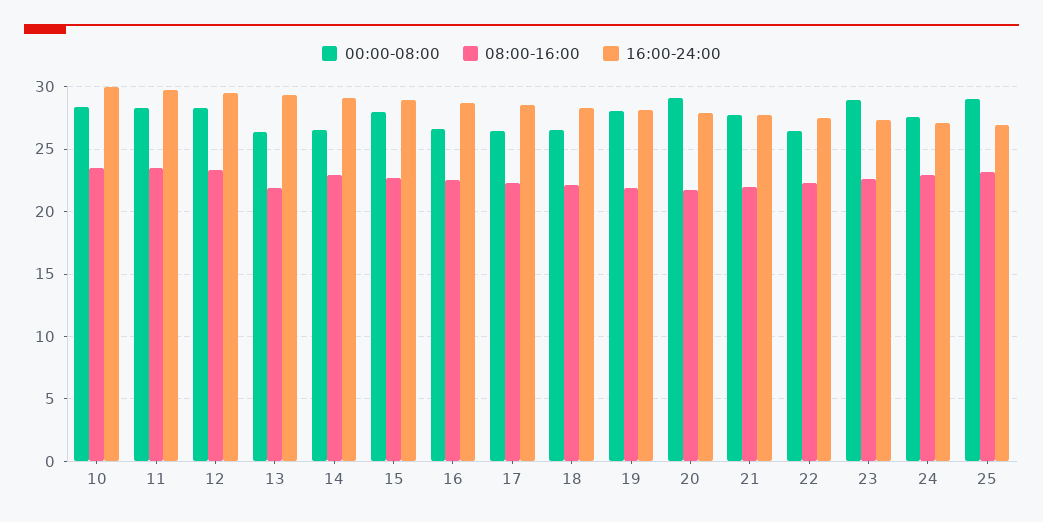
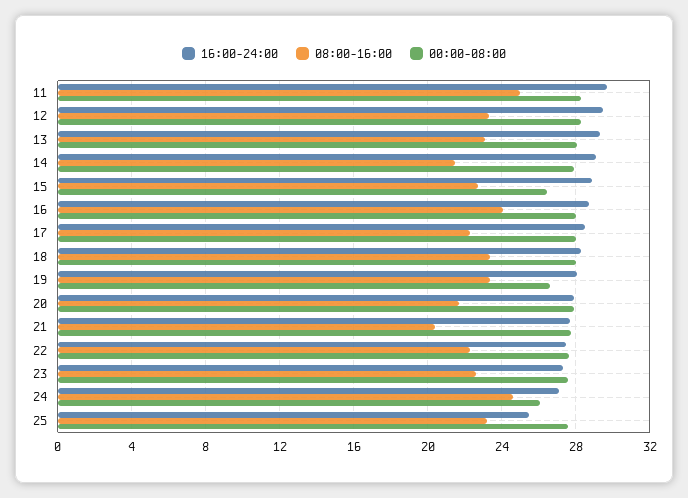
00:00-08:00, 10: 28.5 -> none
08:00-16:00, 10: 23.5 -> none
16:00-24:00, 10: 30 -> none
08:00-16:00, 11: 23.5 -> 25
00:00-08:00, 13: 26.5 -> 28
08:00-16:00, 13: 22 -> 23
00:00-08:00, 14: 26.5 -> 28
08:00-16:00, 14: 23 -> 21.5
00:00-08:00, 15: 28 -> 26.5
00:00-08:00, 16: 26.5 -> 28
08:00-16:00, 16: 22.5 -> 24
00:00-08:00, 17: 26.5 -> 28
00:00-08:00, 18: 26.5 -> 28
08:00-16:00, 18: 22 -> 23.5
00:00-08:00, 19: 28 -> 26.5
08:00-16:00, 19: 22 -> 23.5
00:00-08:00, 20: 29 -> 28
08:00-16:00, 21: 22 -> 20.5
00:00-08:00, 22: 26.5 -> 27.5
00:00-08:00, 23: 29 -> 27.5
00:00-08:00, 24: 27.5 -> 26
08:00-16:00, 24: 23 -> 24.5
00:00-08:00, 25: 29 -> 27.5
16:00-24:00, 25: 27 -> 25.5

